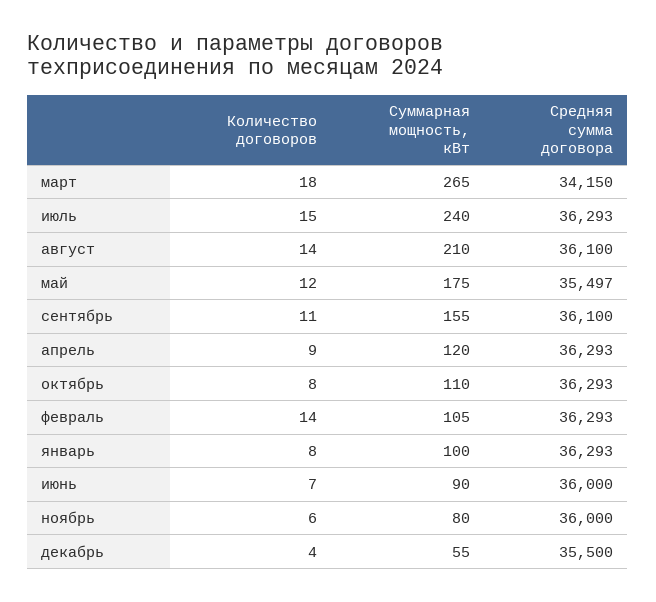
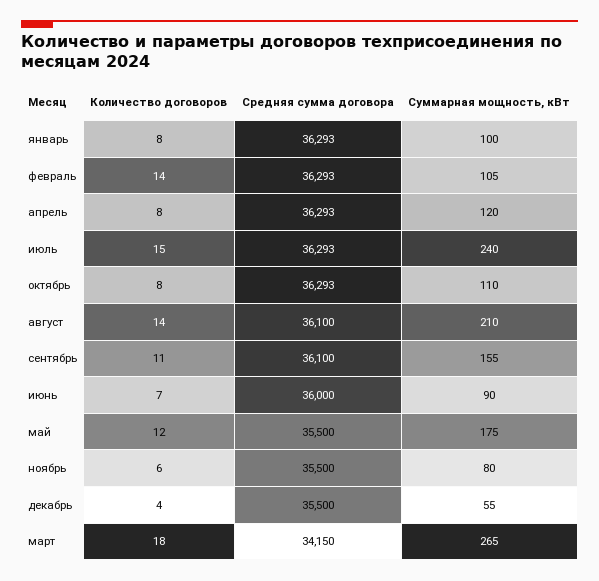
Средняя сумма договора, май: 35497 -> 35500
Количество договоров, апрель: 9 -> 8
Средняя сумма договора, ноябрь: 36000 -> 35500

